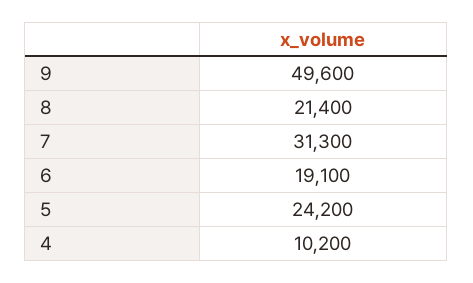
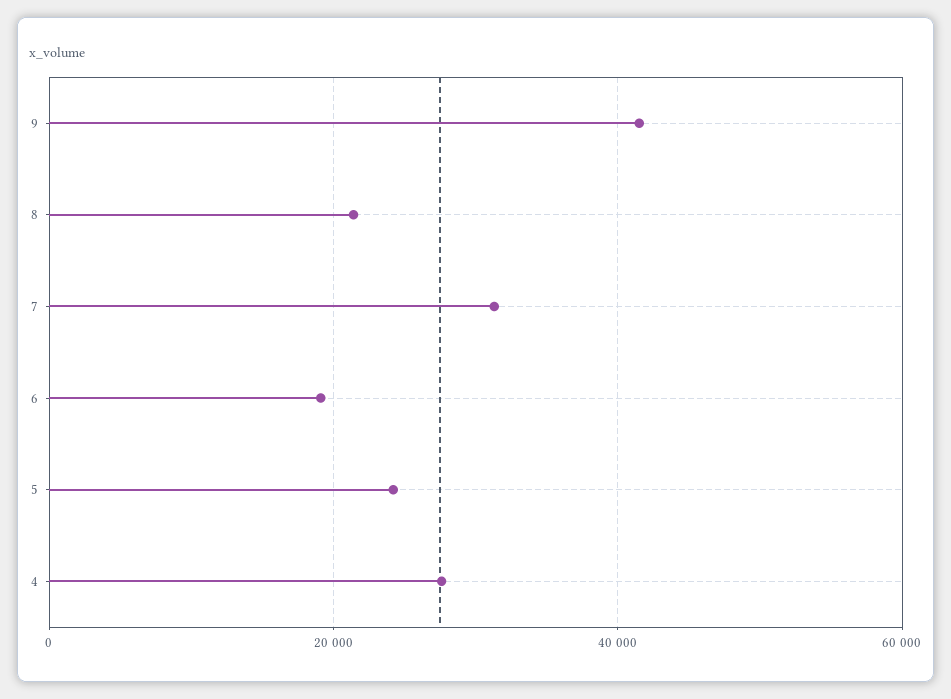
9: 49600 -> 42000
4: 10200 -> 28000

